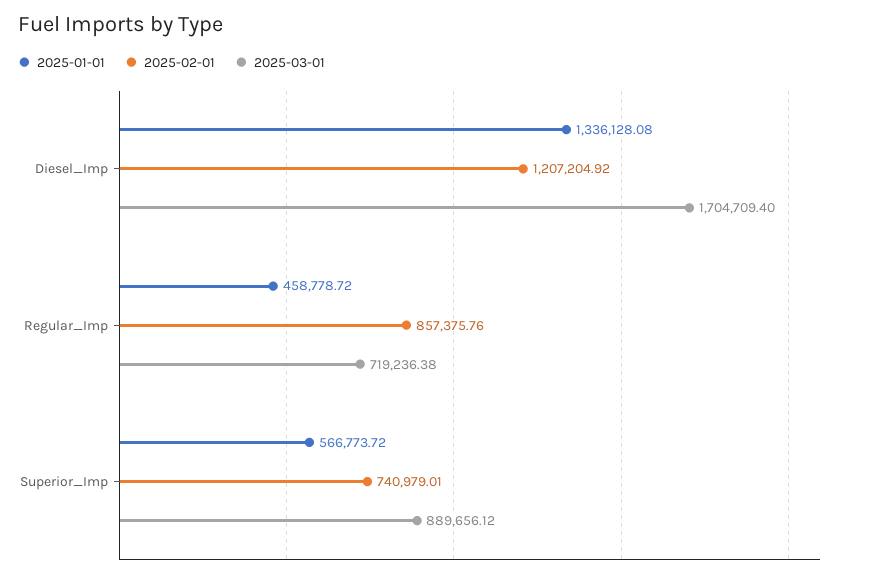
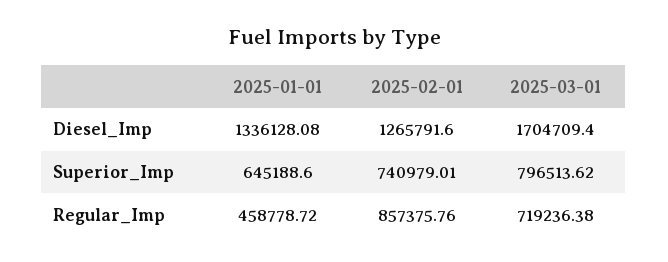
2025-02-01, Diesel_Imp: 1207204.92 -> 1265791.6
2025-01-01, Superior_Imp: 566773.72 -> 645188.6
2025-03-01, Superior_Imp: 889656.12 -> 796513.62

